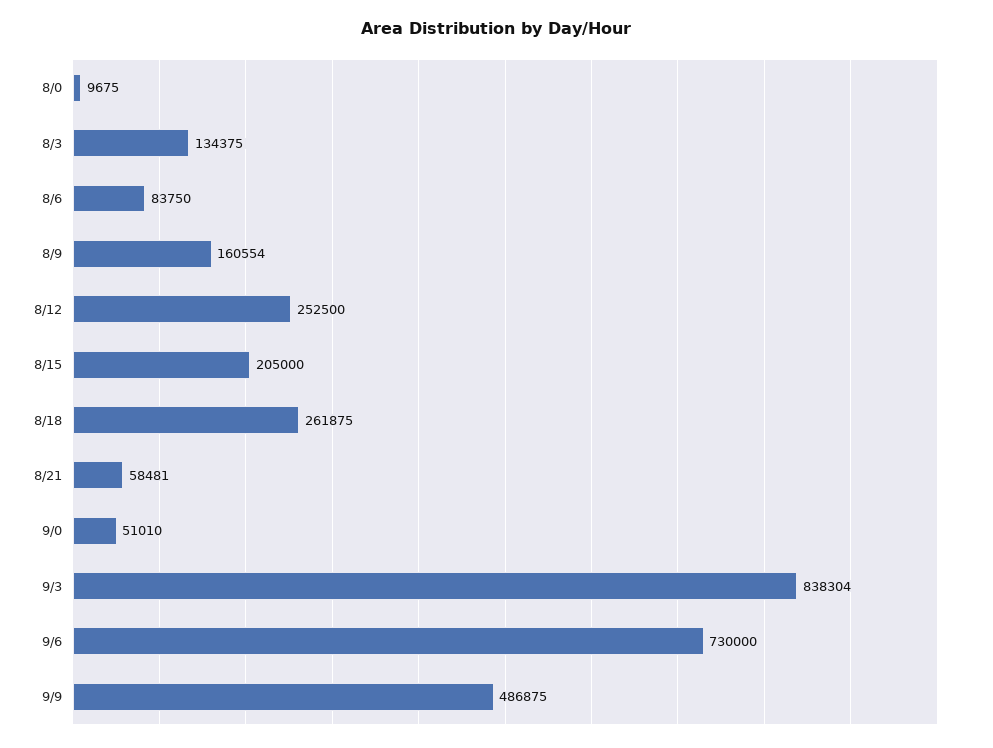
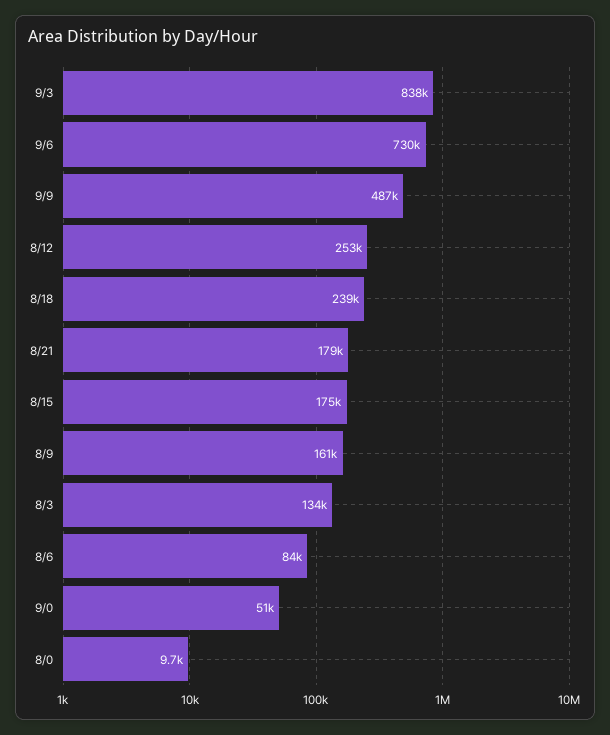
8/15: 205000 -> 175000
8/18: 261875 -> 239000
8/21: 58481 -> 179000

